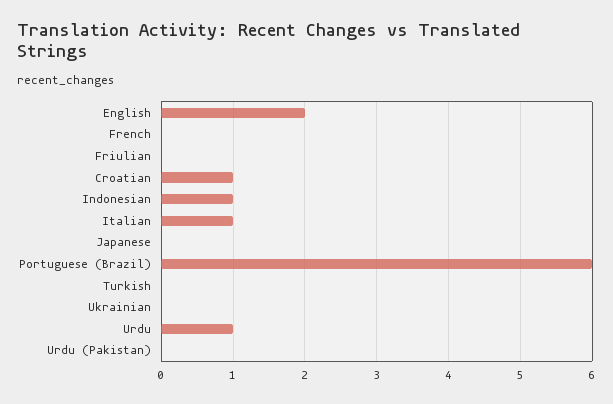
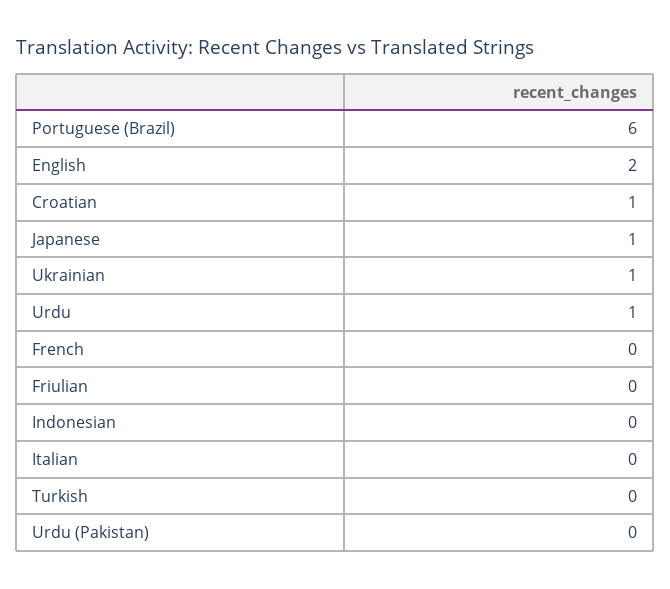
Indonesian: 1 -> 0
Italian: 1 -> 0
Japanese: 0 -> 1
Ukrainian: 0 -> 1

